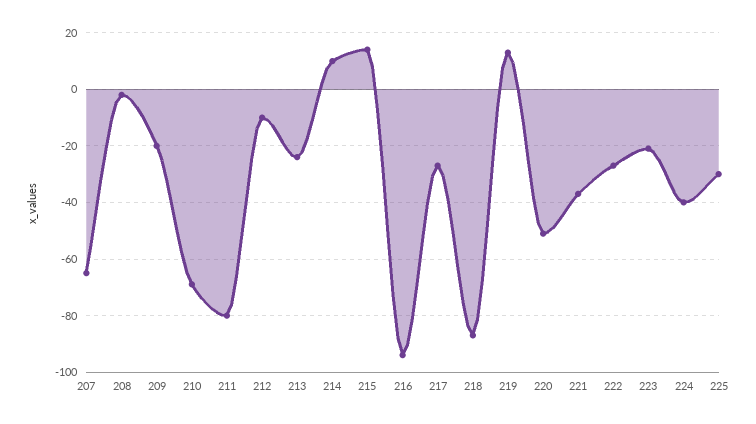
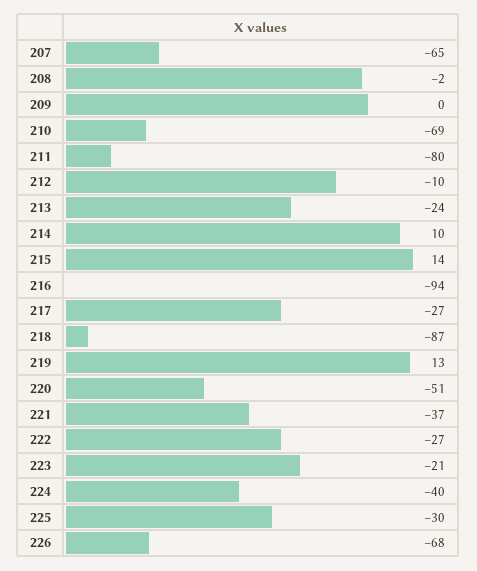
209: -20 -> 0
226: none -> -68

